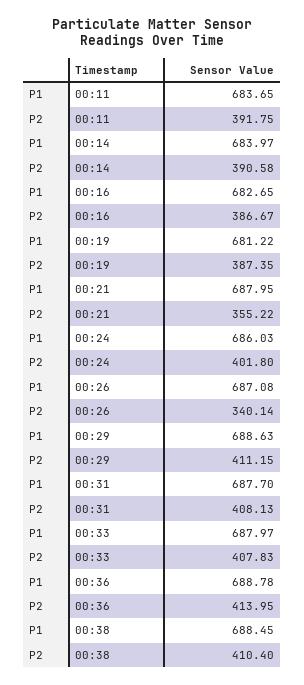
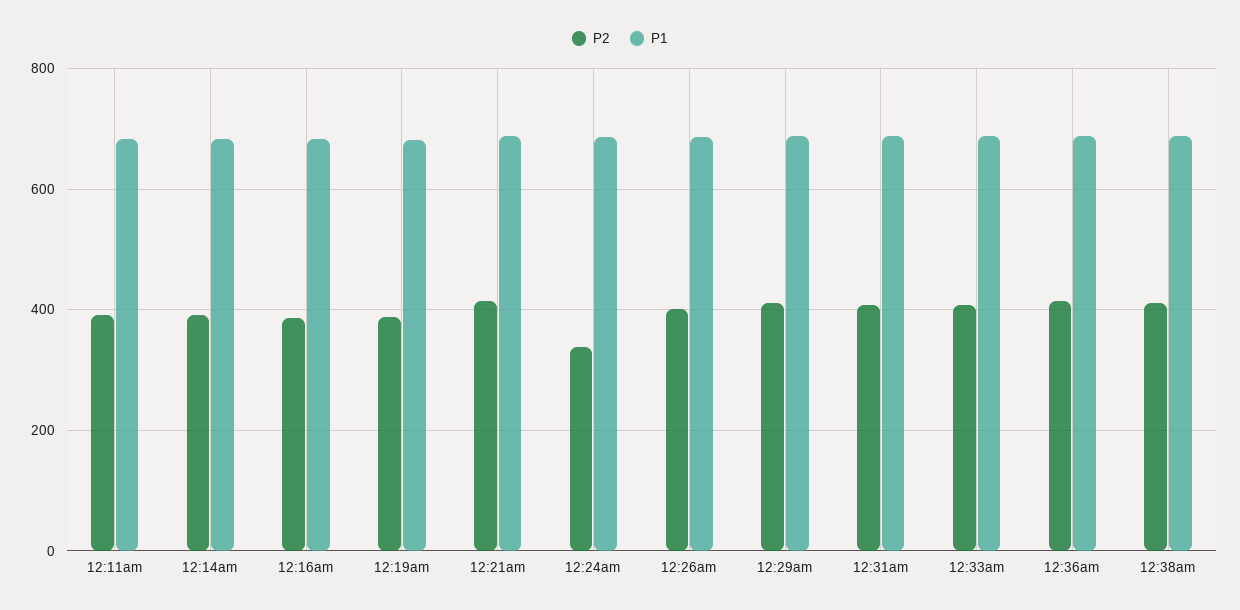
P2, 00:21: 355.22 -> 420
P2, 00:24: 401.8 -> 340
P2, 00:26: 340.14 -> 400

